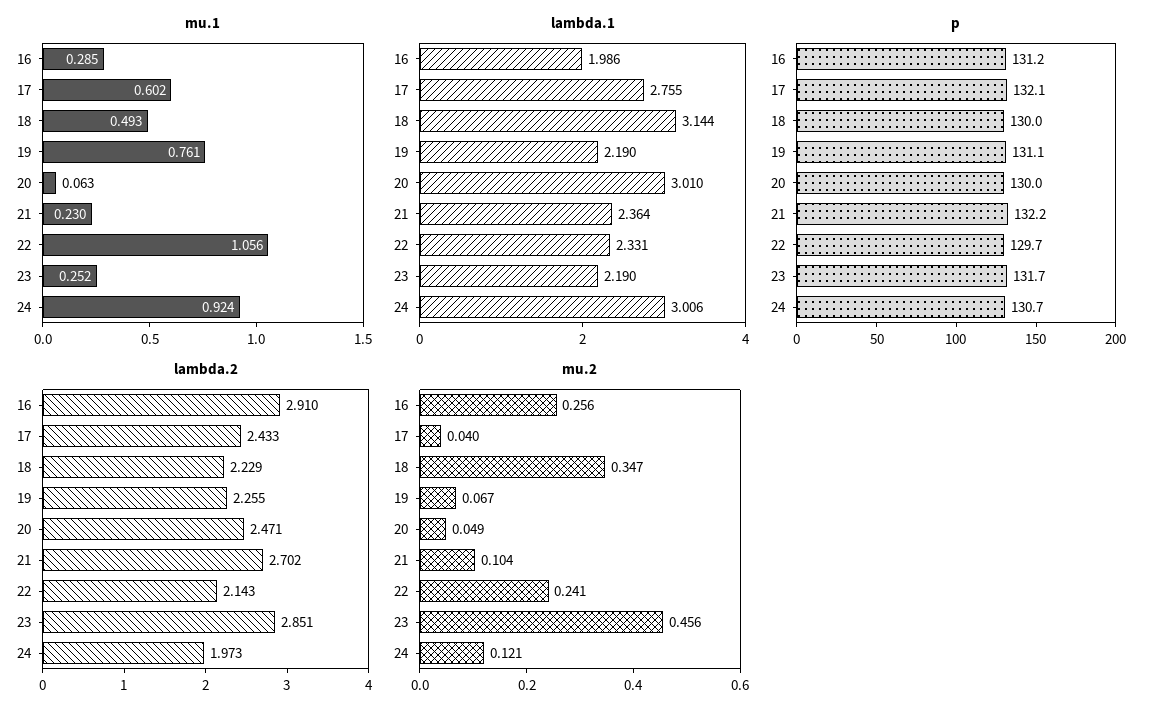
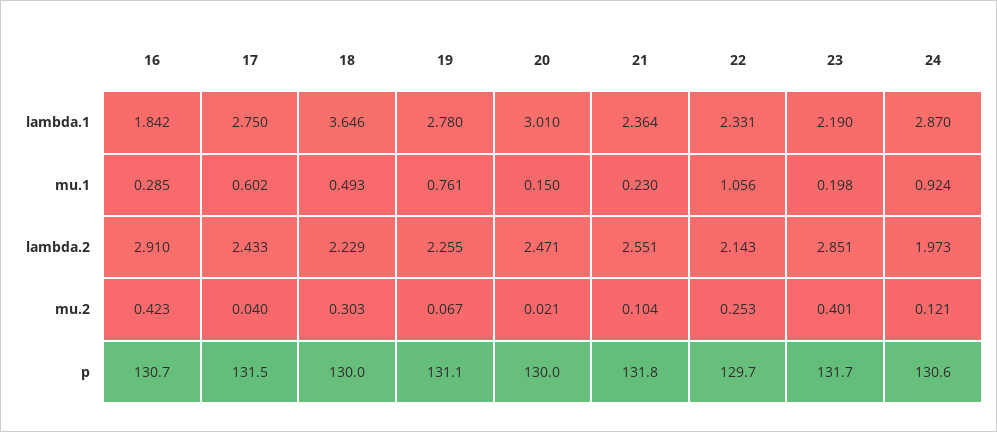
mu.1, 20: 0.063 -> 0.15
mu.1, 23: 0.252 -> 0.198
lambda.1, 16: 1.986 -> 1.842
lambda.1, 17: 2.755 -> 2.75
lambda.1, 18: 3.144 -> 3.646
lambda.1, 19: 2.19 -> 2.78
lambda.1, 24: 3.006 -> 2.87
p, 16: 131.2 -> 130.7
p, 17: 132.1 -> 131.5
p, 21: 132.2 -> 131.8
p, 24: 130.7 -> 130.6
lambda.2, 21: 2.702 -> 2.551
mu.2, 16: 0.256 -> 0.423
mu.2, 18: 0.347 -> 0.303
mu.2, 20: 0.049 -> 0.021
mu.2, 22: 0.241 -> 0.253
mu.2, 23: 0.456 -> 0.401

